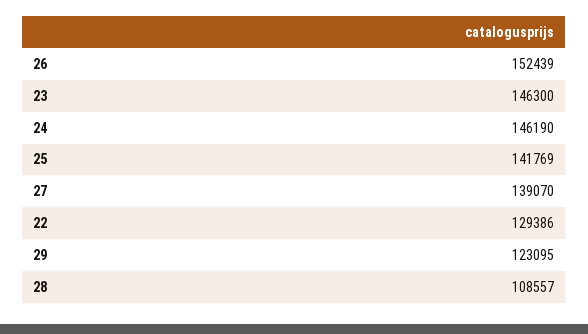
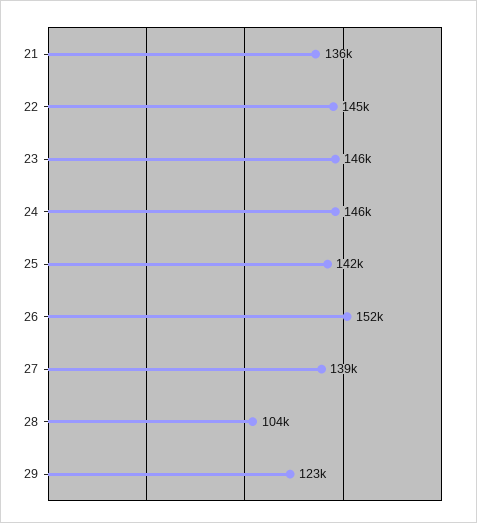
22: 129386 -> 145000
28: 108557 -> 104000
21: none -> 136000

